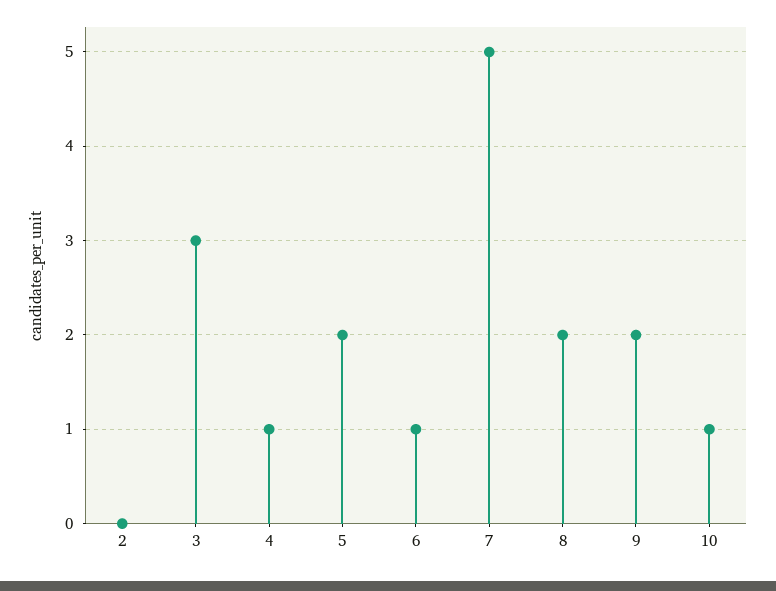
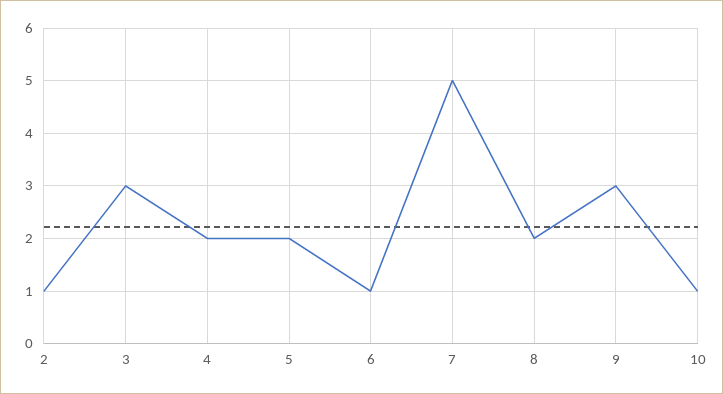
2: 0 -> 1
4: 1 -> 2
9: 2 -> 3

